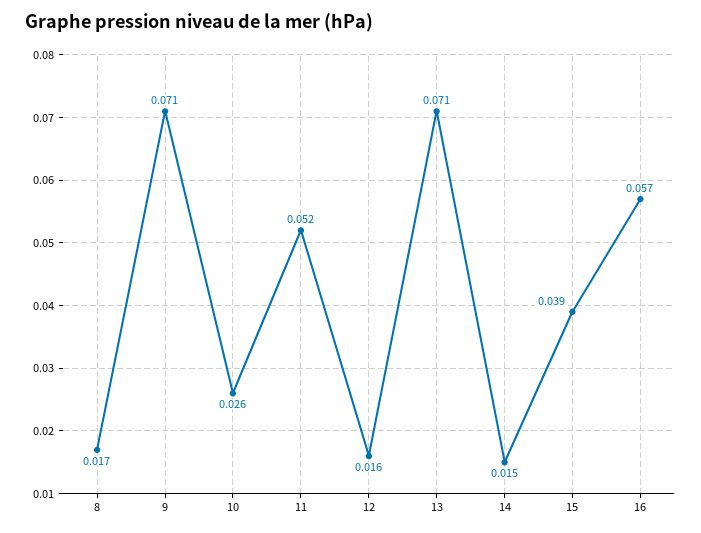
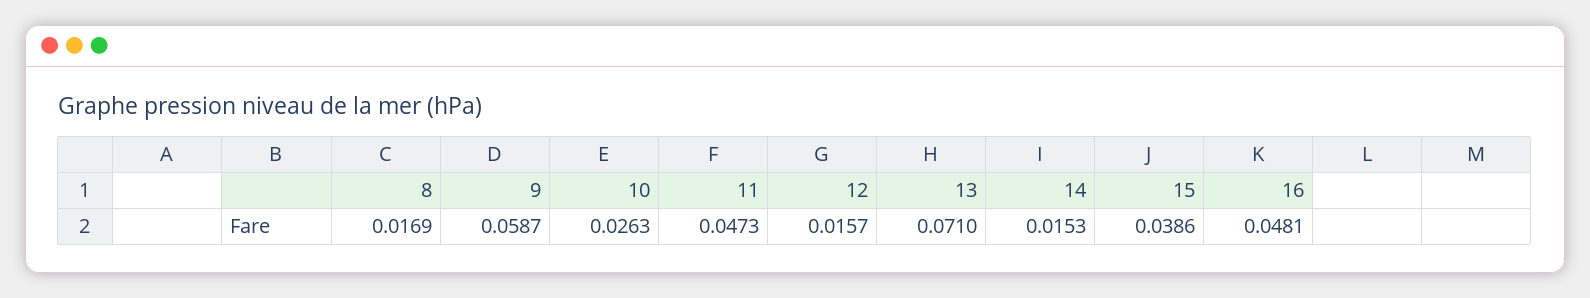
9: 0.071 -> 0.0587
11: 0.052 -> 0.0473
16: 0.057 -> 0.0481

